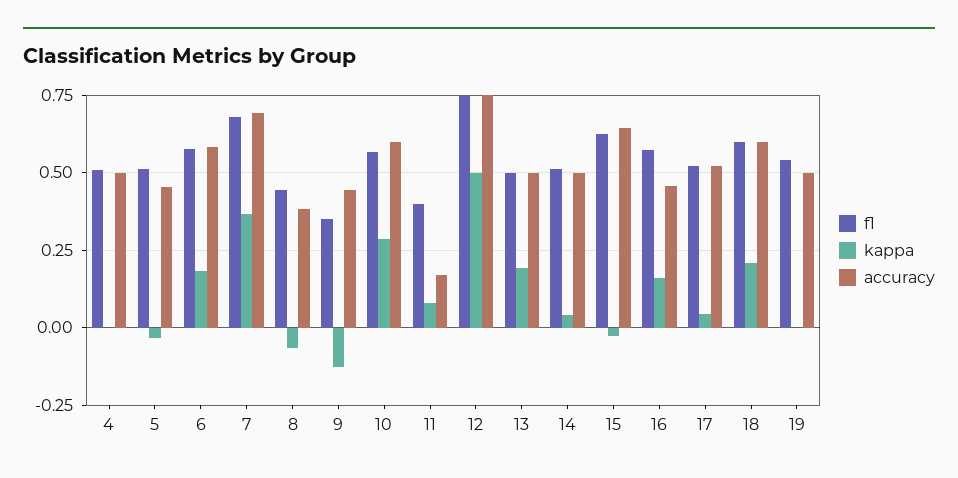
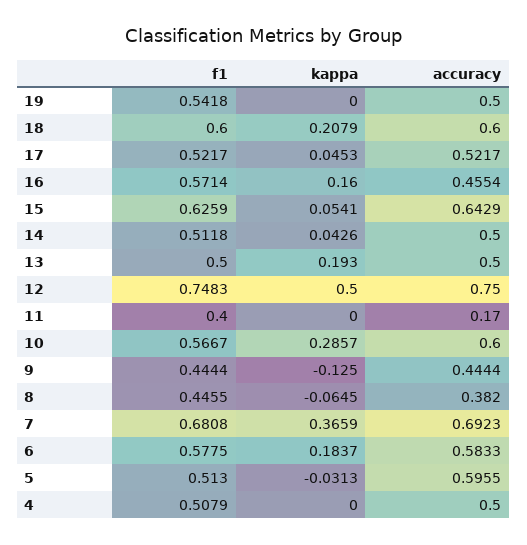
accuracy, 5: 0.45 -> 0.5955
f1, 9: 0.35 -> 0.4444
kappa, 11: 0.075 -> 0
kappa, 15: -0.025 -> 0.0541

